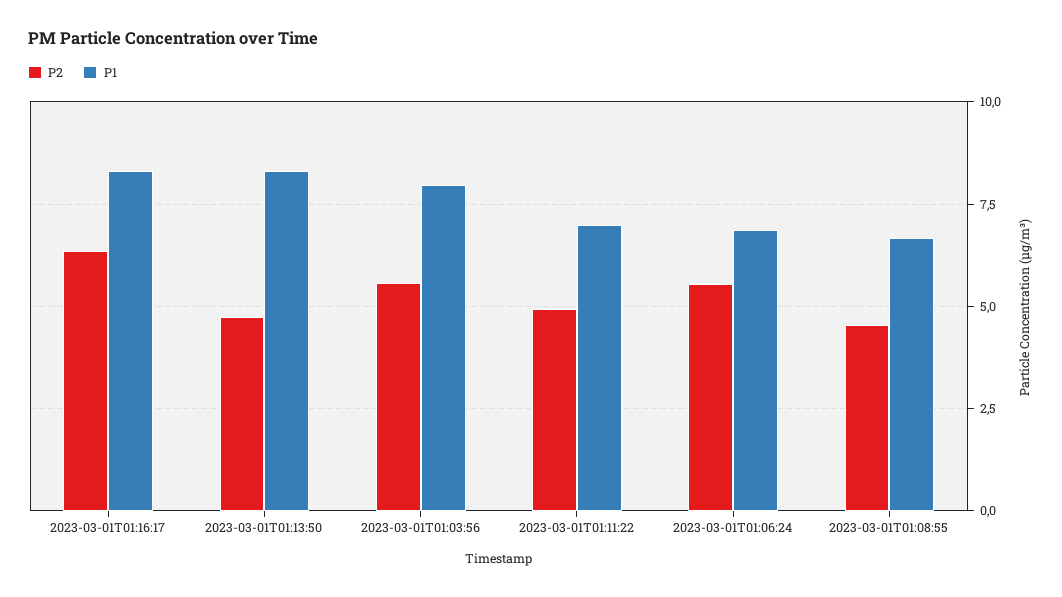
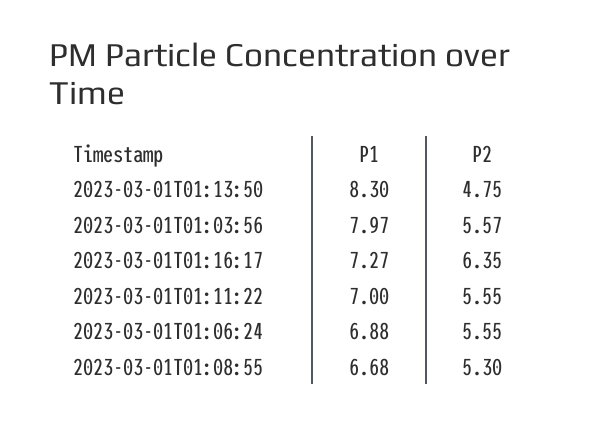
P1, 2023-03-01T01:16:17: 8.25 -> 7.27
P2, 2023-03-01T01:11:22: 5 -> 5.55
P2, 2023-03-01T01:08:55: 4.5 -> 5.3

